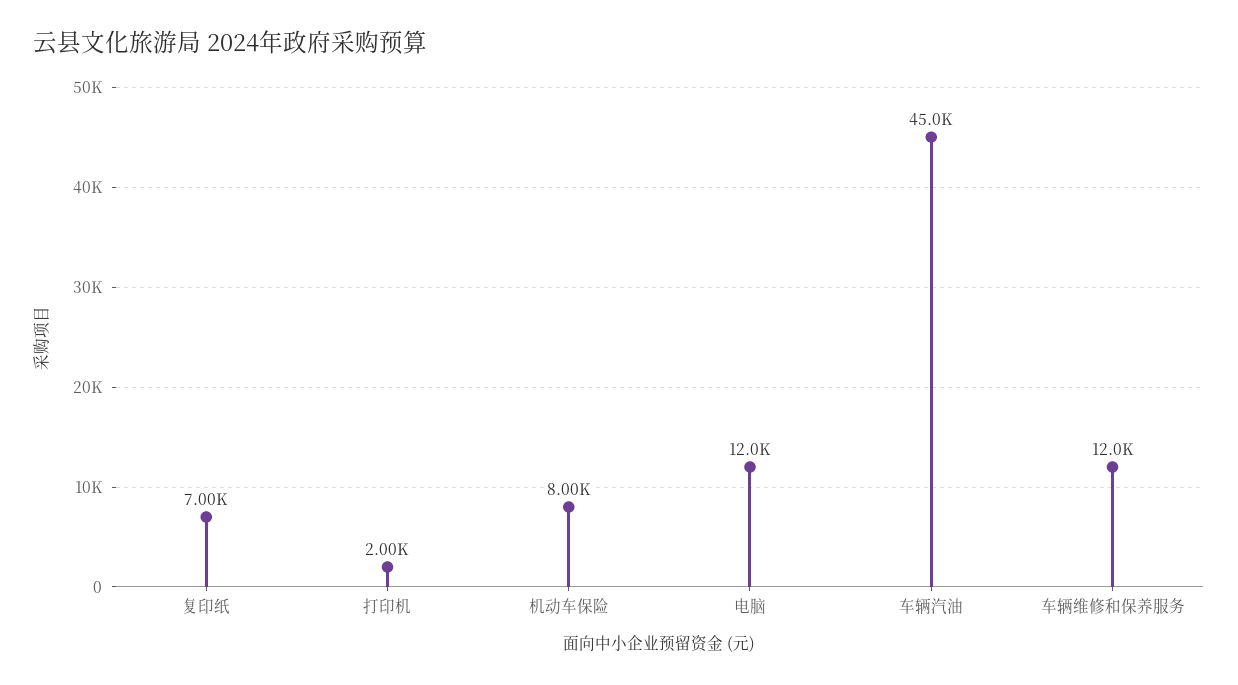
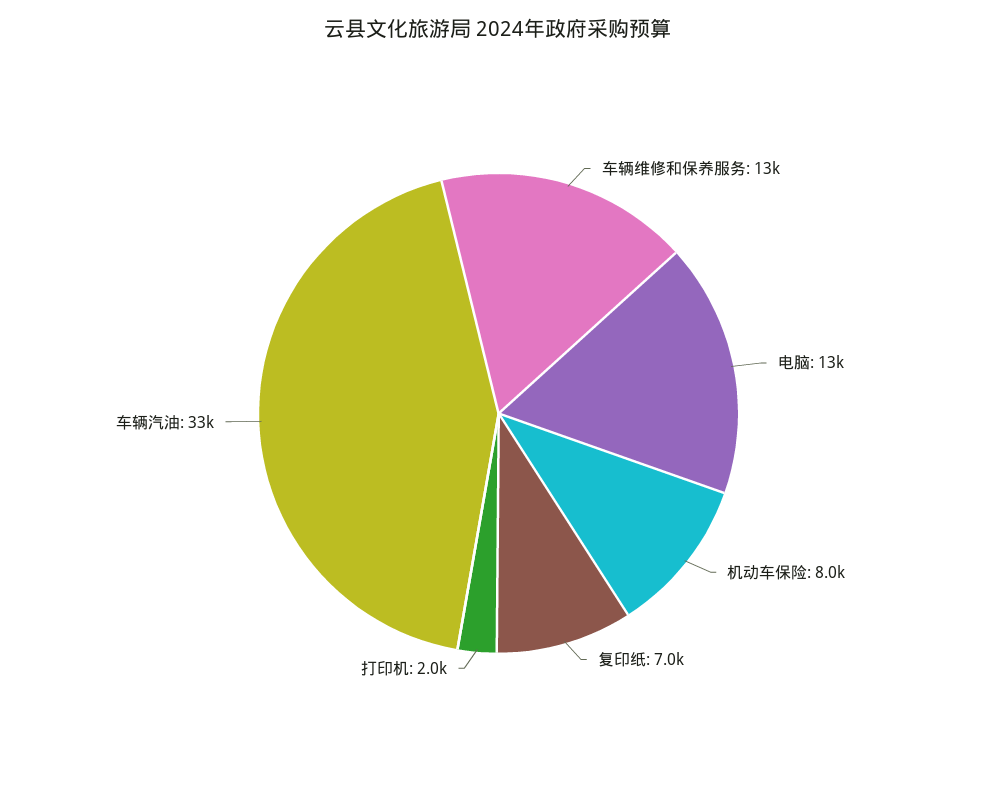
电脑: 12000 -> 13000
车辆汽油: 45000 -> 33000
车辆维修和保养服务: 12000 -> 13000

